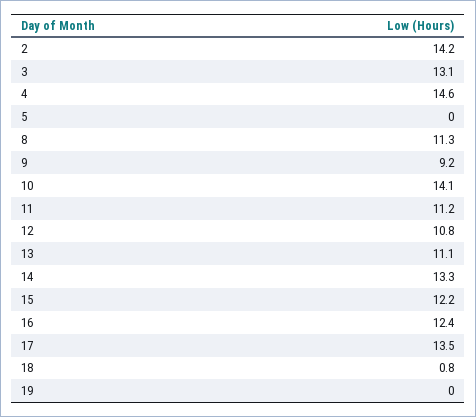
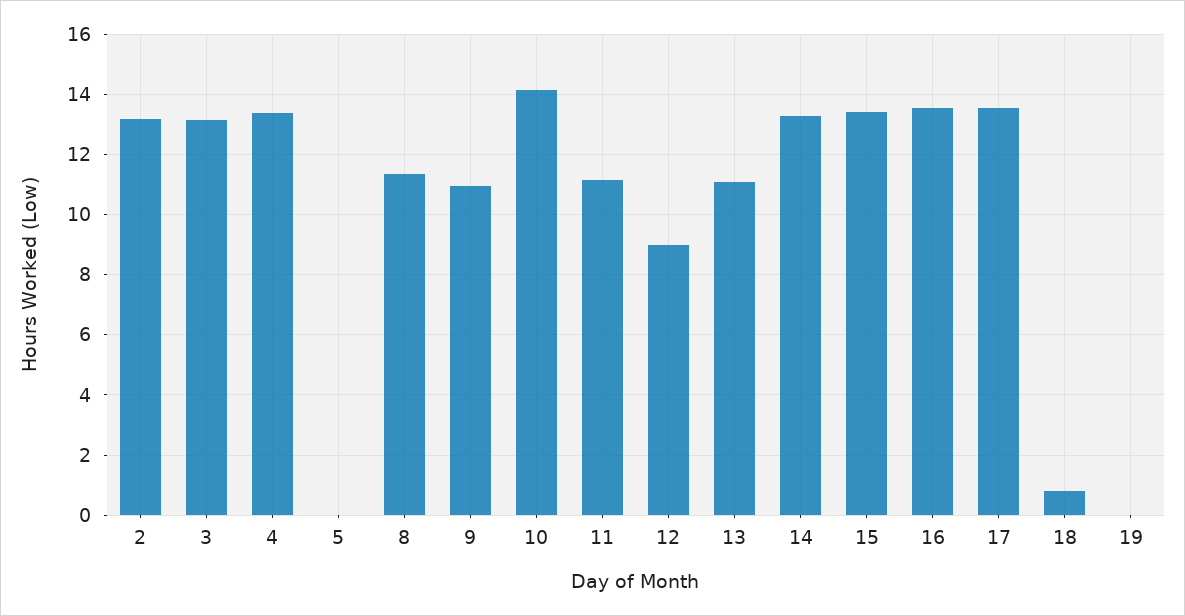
2: 14.2 -> 13.2
4: 14.6 -> 13.4
9: 9.2 -> 11
12: 10.8 -> 9
15: 12.2 -> 13.4
16: 12.4 -> 13.6

